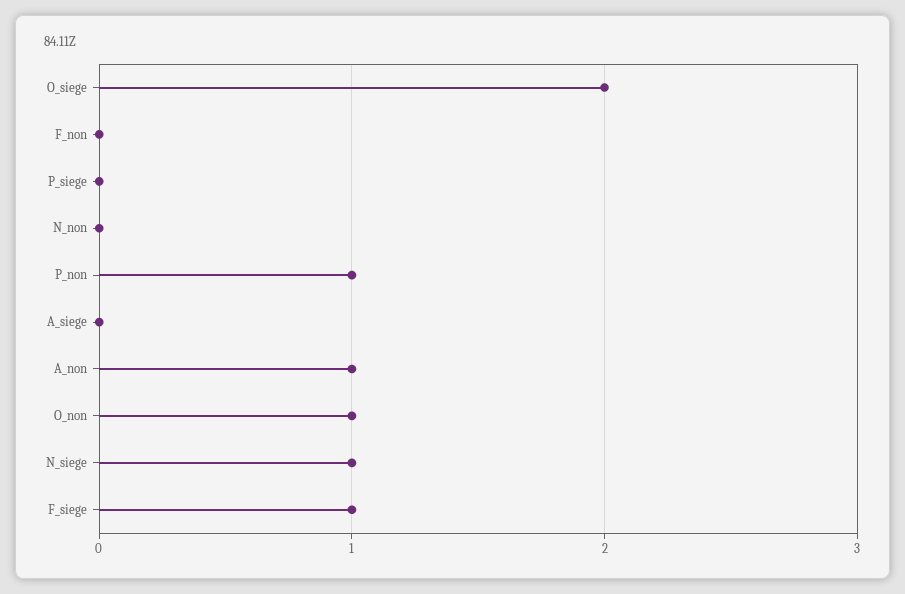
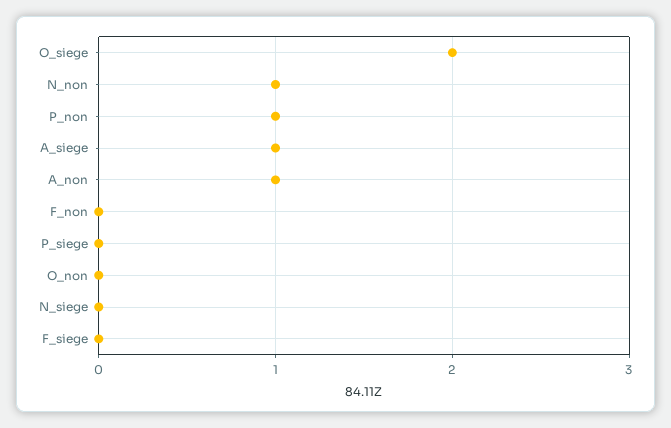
N_non: 0 -> 1
A_siege: 0 -> 1
O_non: 1 -> 0
N_siege: 1 -> 0
F_siege: 1 -> 0

